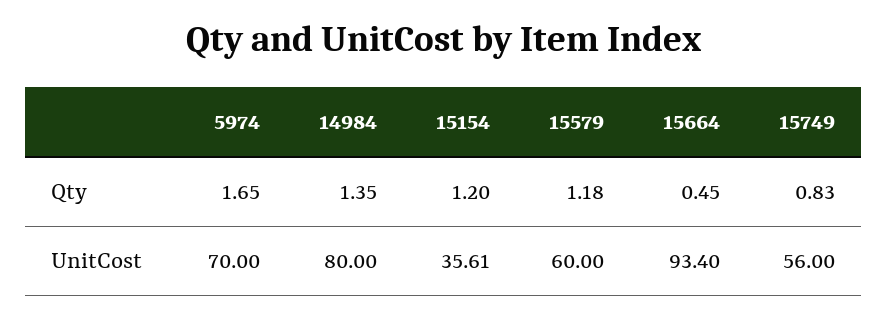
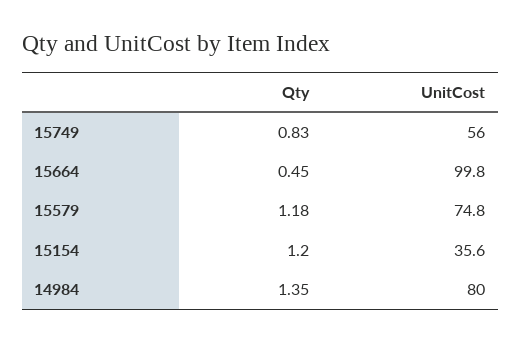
5974, Qty: 1.65 -> none
5974, UnitCost: 70 -> none
15579, UnitCost: 60 -> 74.8
15664, UnitCost: 93.4 -> 99.8

